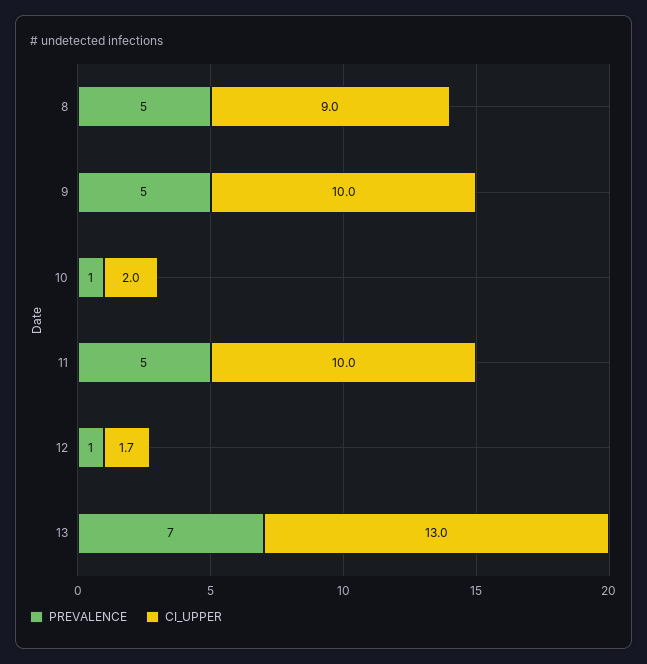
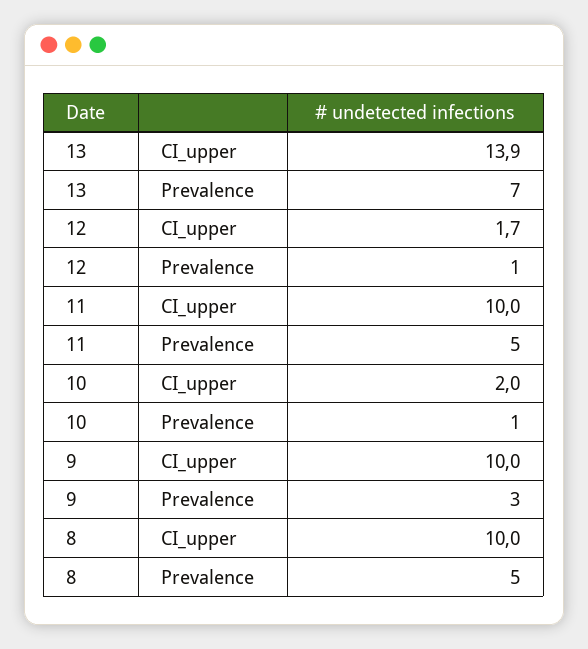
CI_UPPER, 8: 9 -> 10
PREVALENCE, 9: 5 -> 3
CI_UPPER, 13: 13 -> 13.9

